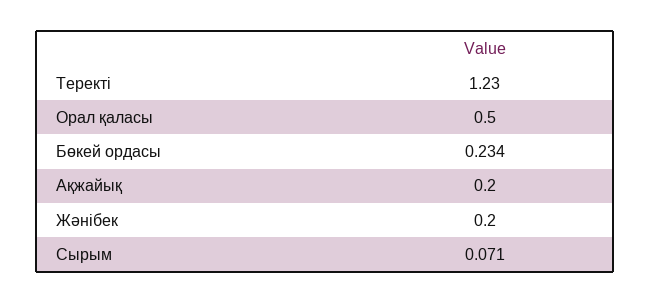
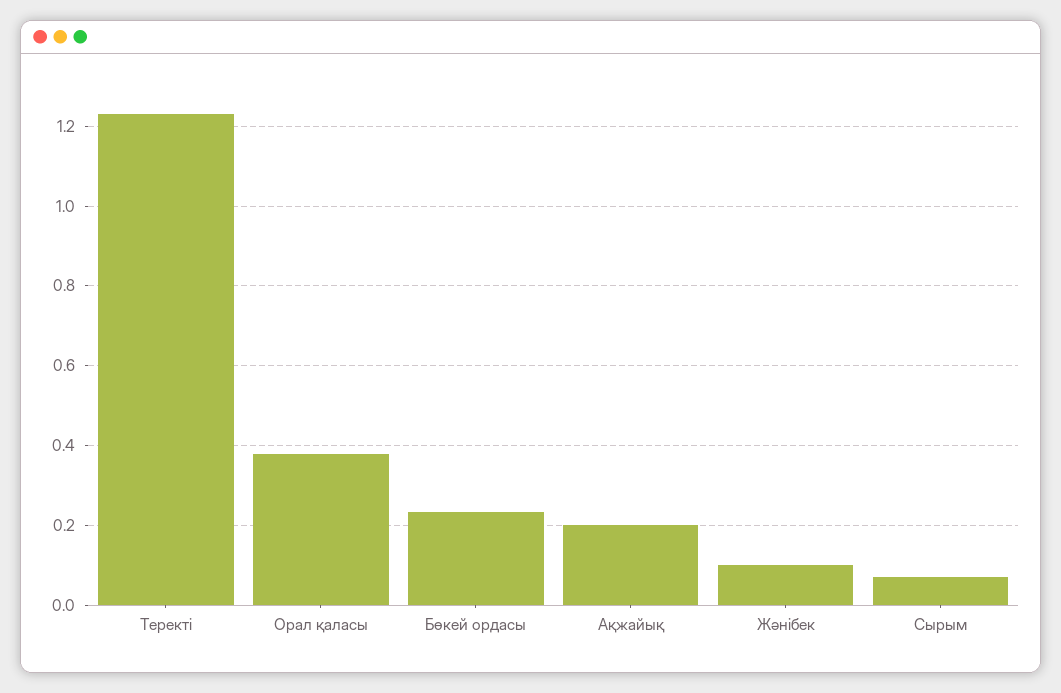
Орал қаласы: 0.5 -> 0.38
Жәнібек: 0.2 -> 0.1

